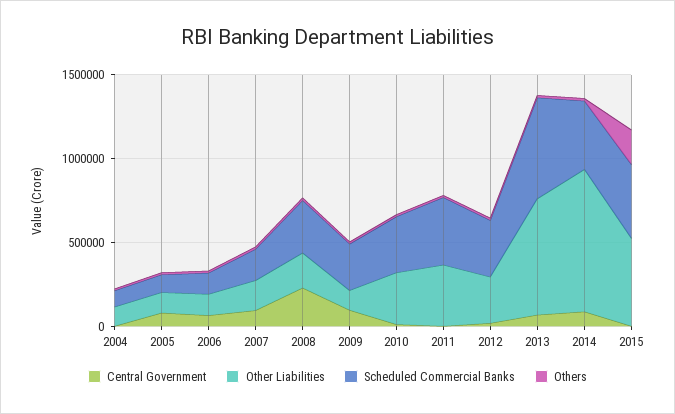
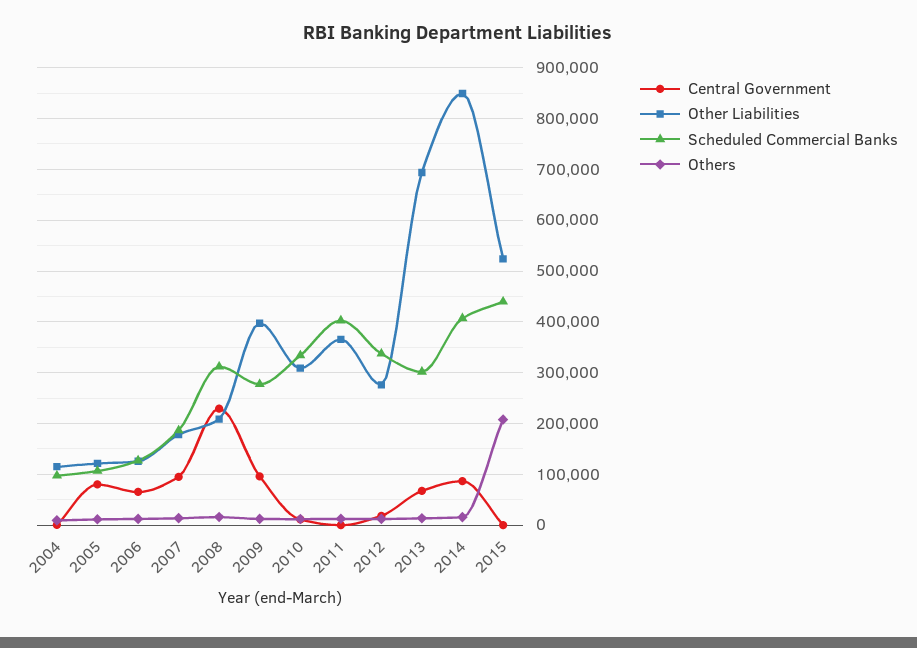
Other Liabilities, 2009: 100000 -> 400000
Scheduled Commercial Banks, 2013: 600000 -> 300000

